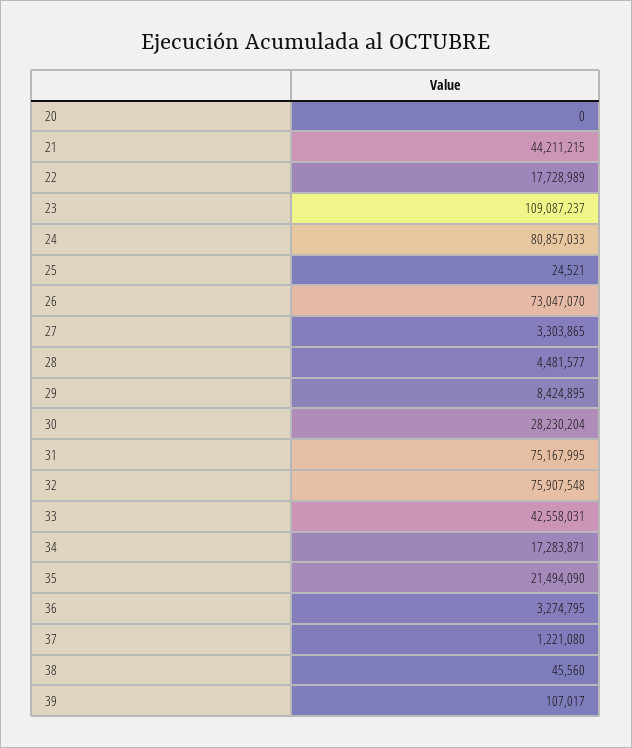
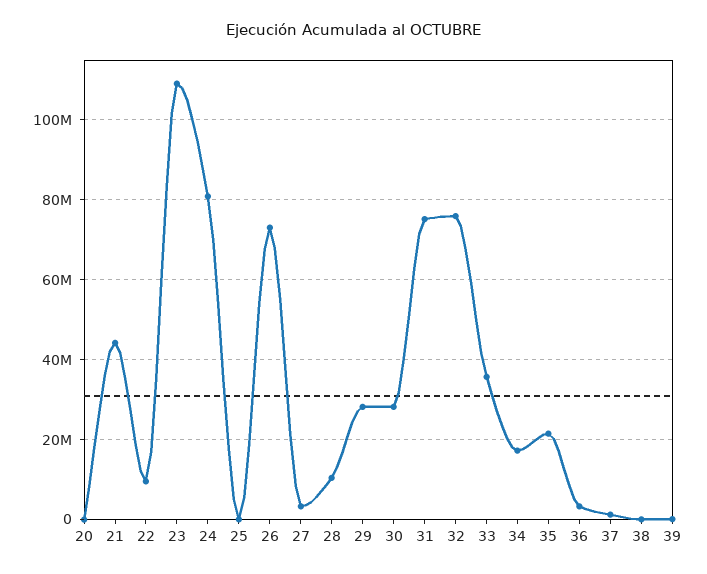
22: 17728989 -> 10000000
28: 4481577 -> 10000000
29: 8424895 -> 28000000
33: 42558031 -> 36000000

